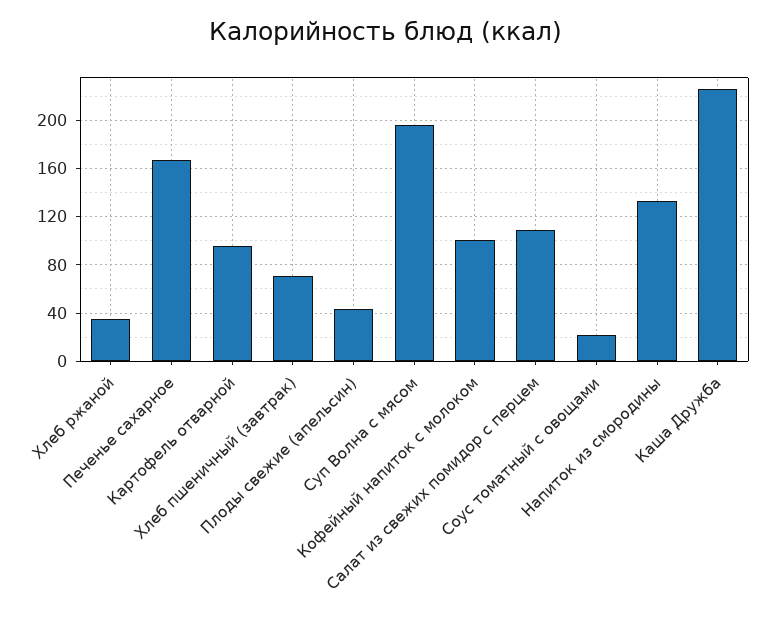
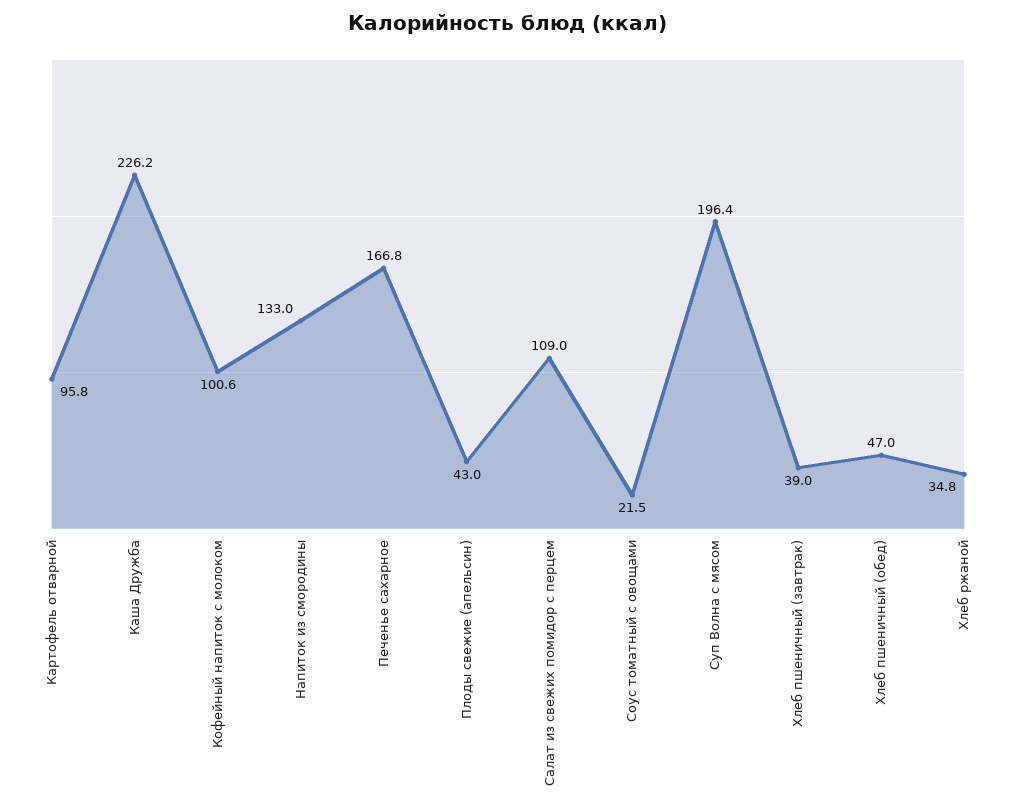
Хлеб пшеничный (завтрак): 70 -> 39
Хлеб пшеничный (обед): none -> 47

